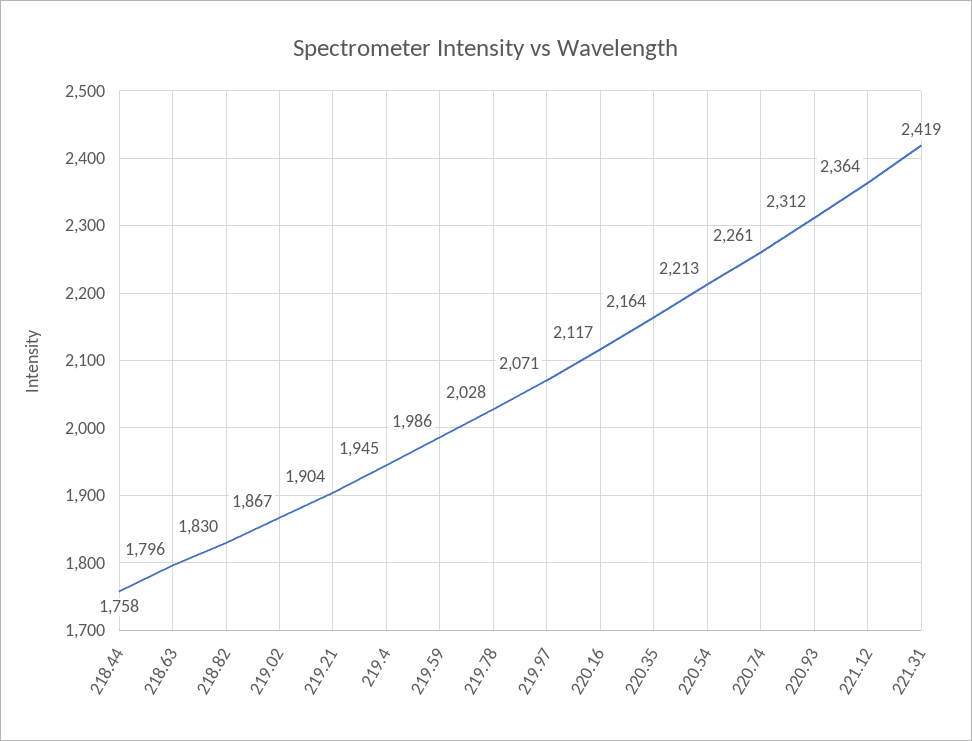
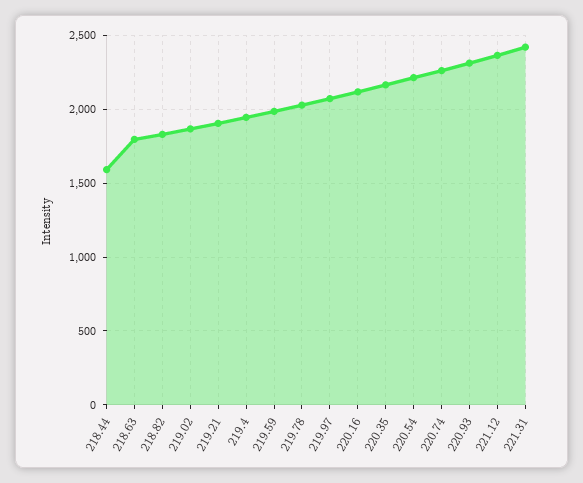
218.44: 1758 -> 1600

